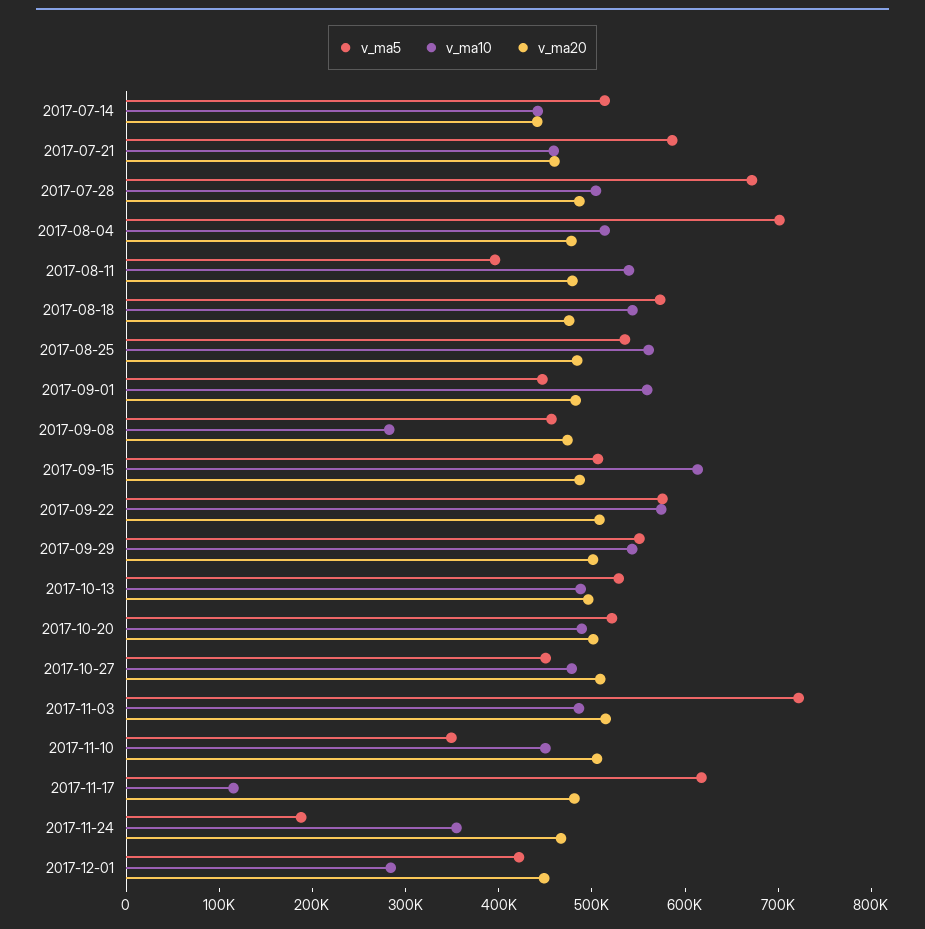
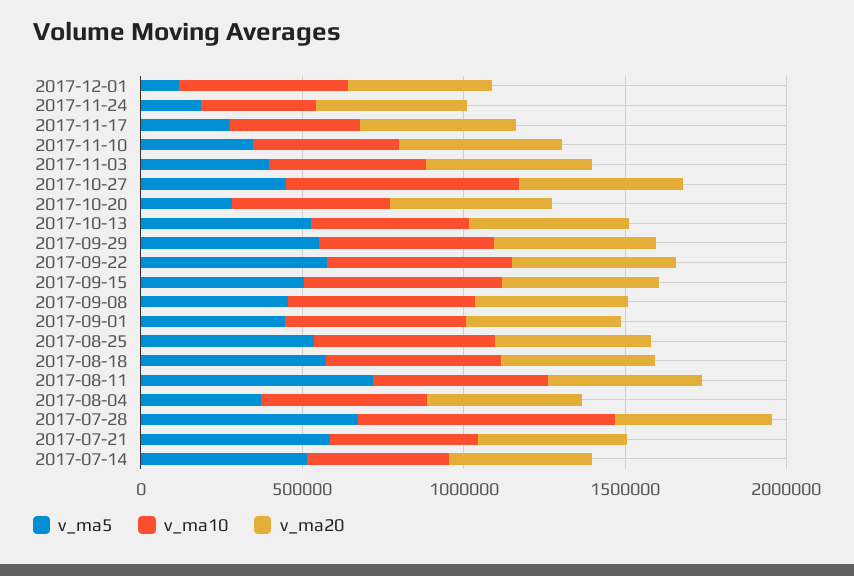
v_ma10, 2017-07-28: 500000 -> 800000
v_ma5, 2017-08-04: 700000 -> 400000
v_ma5, 2017-08-11: 400000 -> 700000
v_ma10, 2017-09-08: 280000 -> 600000
v_ma5, 2017-10-20: 520000 -> 300000
v_ma10, 2017-10-27: 480000 -> 700000
v_ma5, 2017-11-03: 720000 -> 400000
v_ma5, 2017-11-17: 620000 -> 300000
v_ma10, 2017-11-17: 120000 -> 400000
v_ma5, 2017-12-01: 420000 -> 100000
v_ma10, 2017-12-01: 280000 -> 500000

